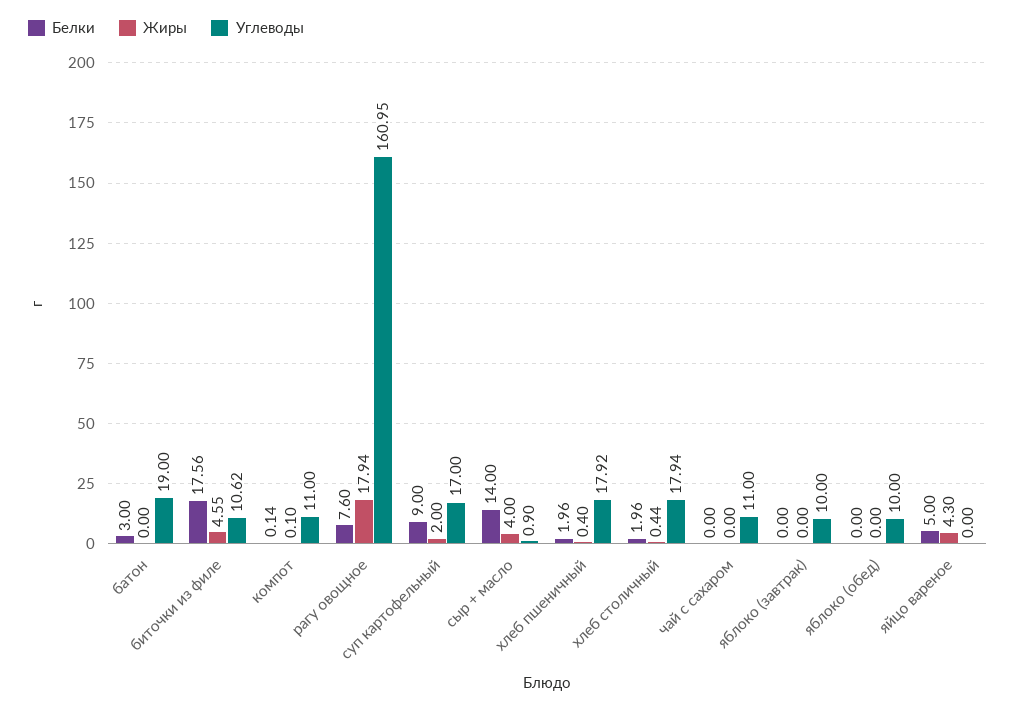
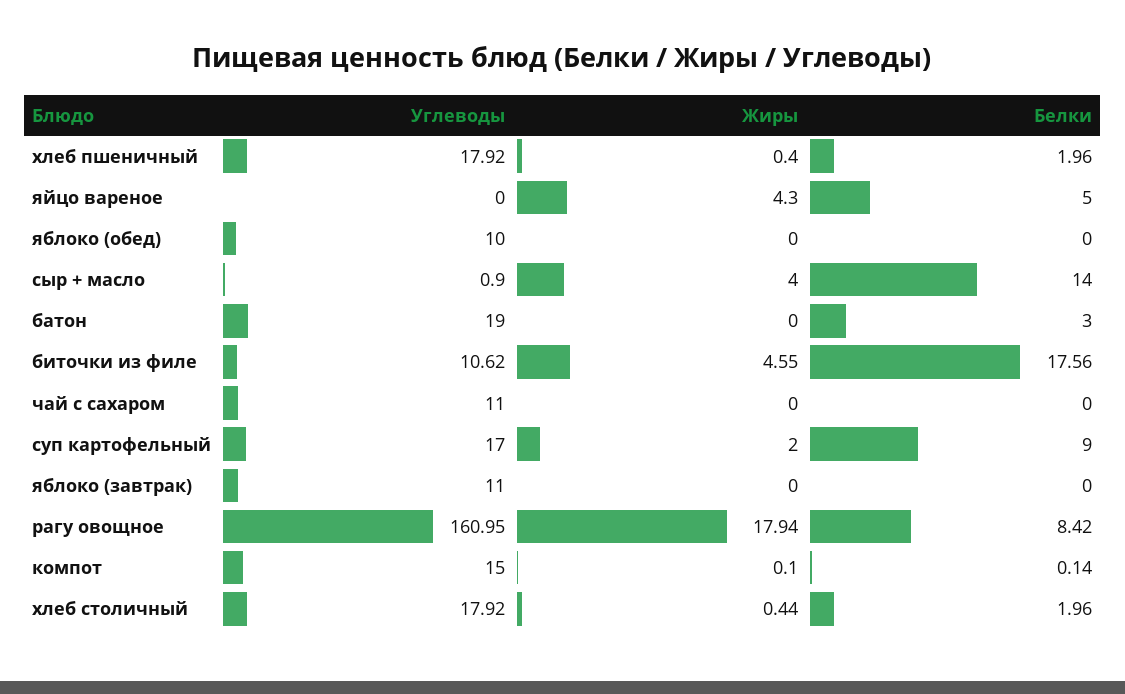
Углеводы, компот: 11 -> 15
Белки, рагу овощное: 7.6 -> 8.42
Углеводы, хлеб столичный: 17.94 -> 17.92
Углеводы, яблоко (завтрак): 10 -> 11

